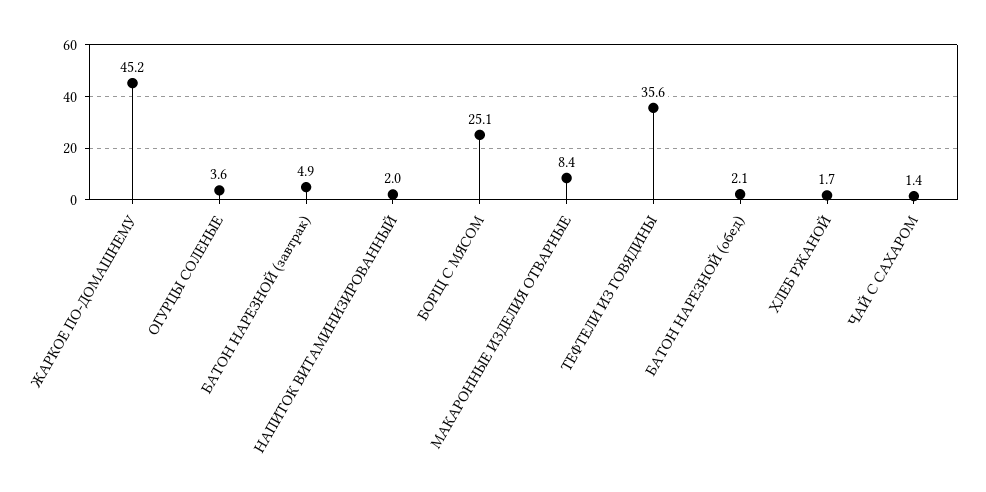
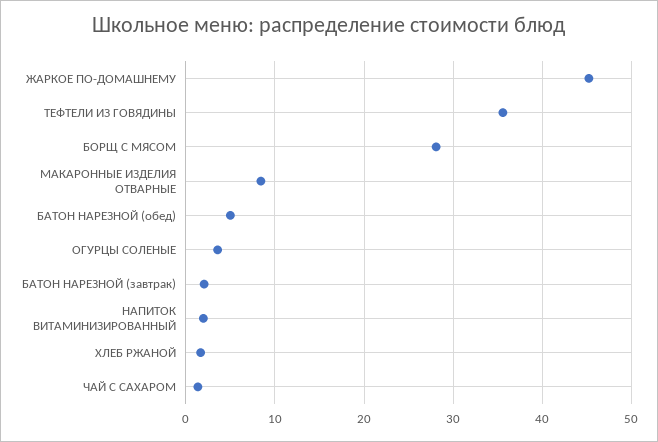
БАТОН НАРЕЗНОЙ (завтрак): 4.9 -> 2
БОРЩ С МЯСОМ: 25.1 -> 28
БАТОН НАРЕЗНОЙ (обед): 2.1 -> 5

